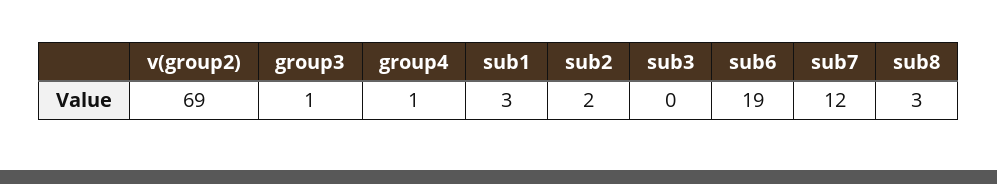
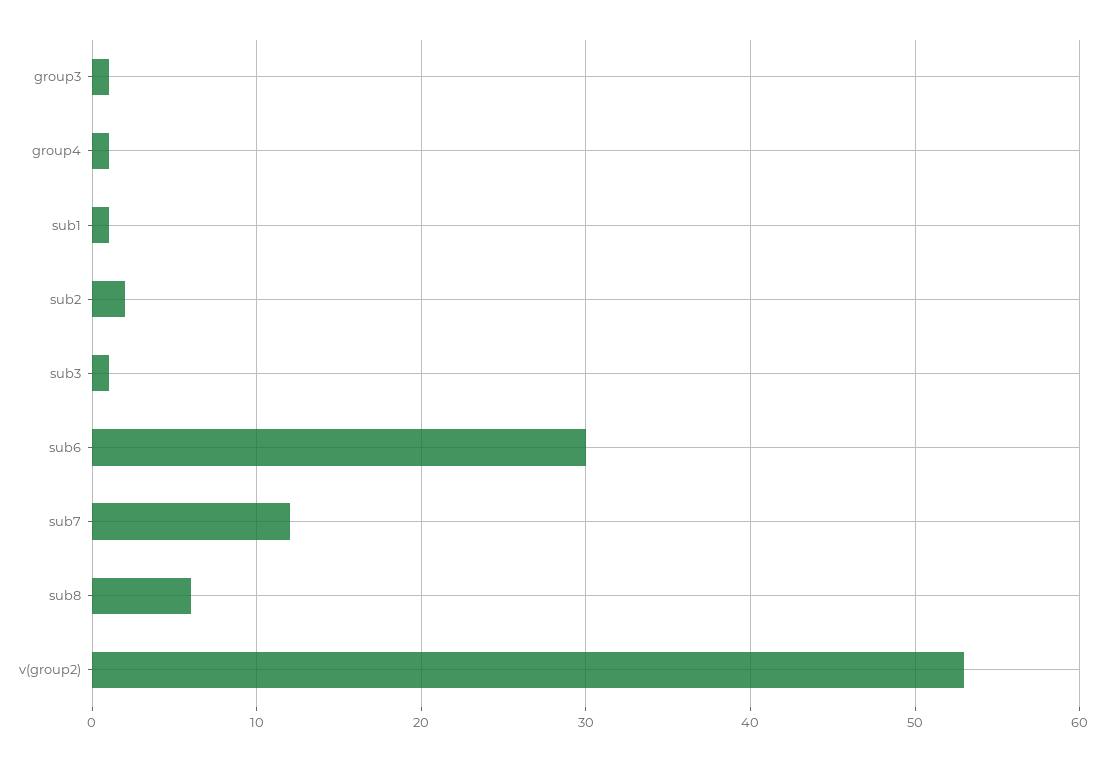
v(group2): 69 -> 53
sub1: 3 -> 1
sub3: 0 -> 1
sub6: 19 -> 30
sub8: 3 -> 6

